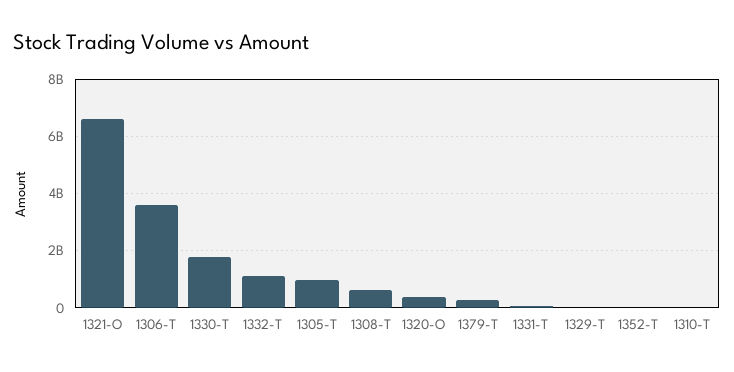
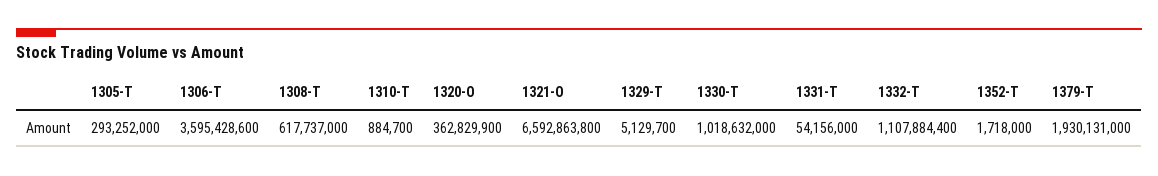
1330-T: 1750000000 -> 1018632000
1305-T: 1000000000 -> 293252000
1379-T: 250000000 -> 1930131000

